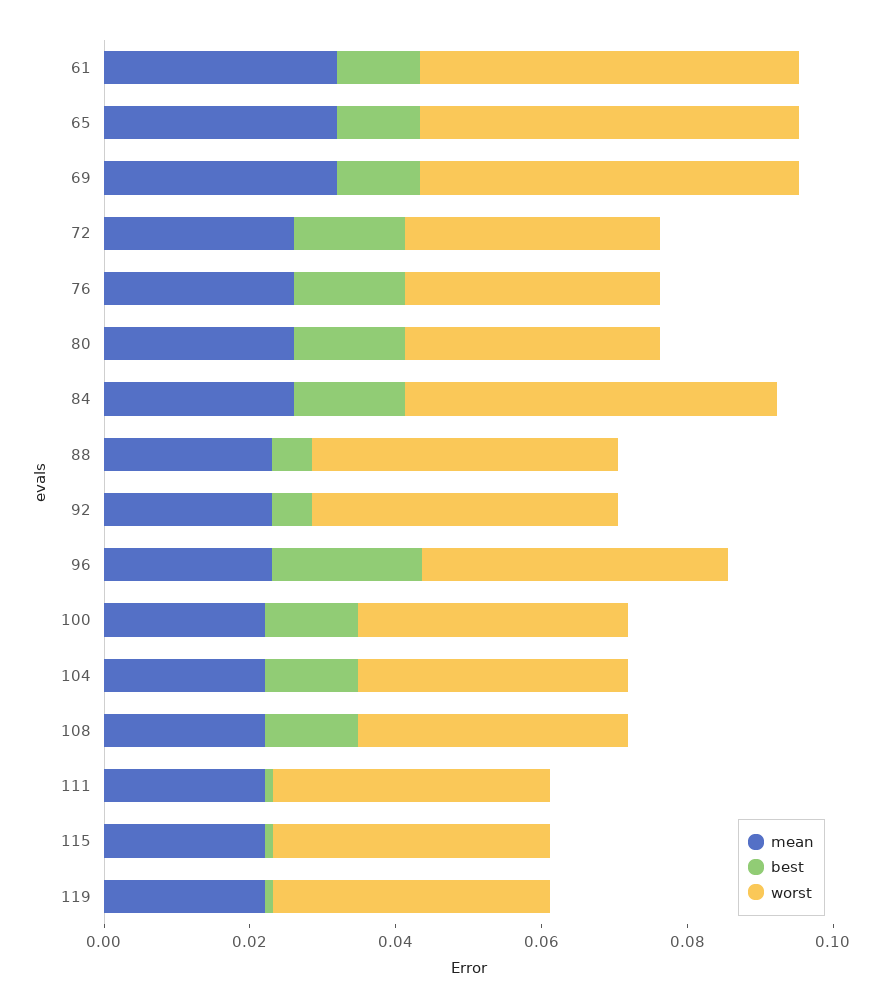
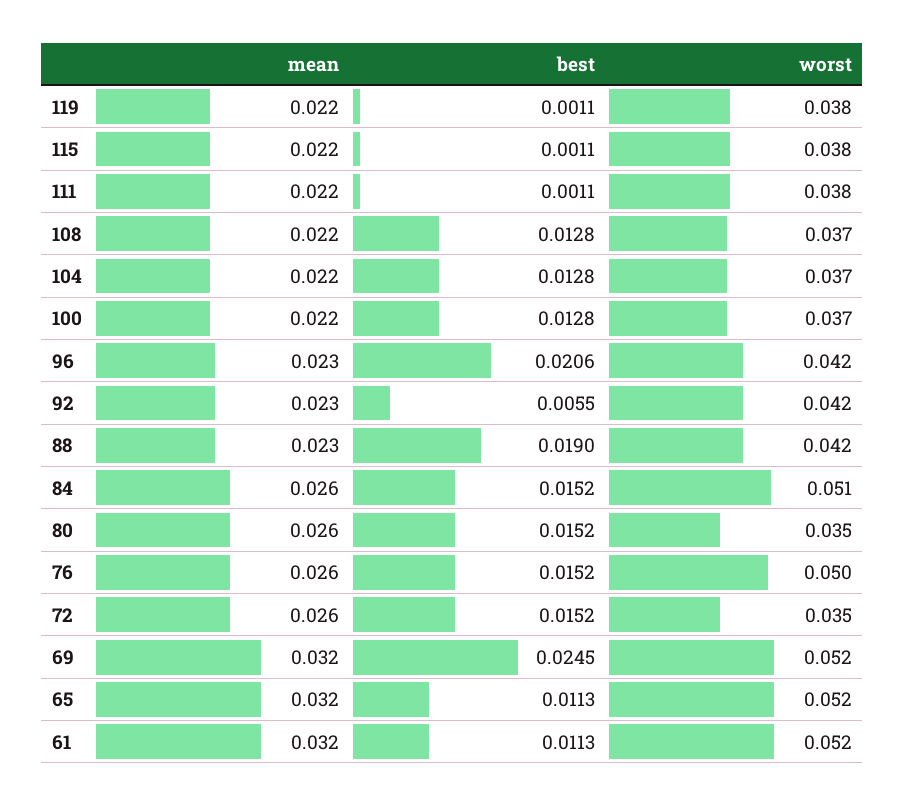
best, 69: 0.01 -> 0.0245
worst, 76: 0.035 -> 0.05
best, 88: 0.005 -> 0.019

